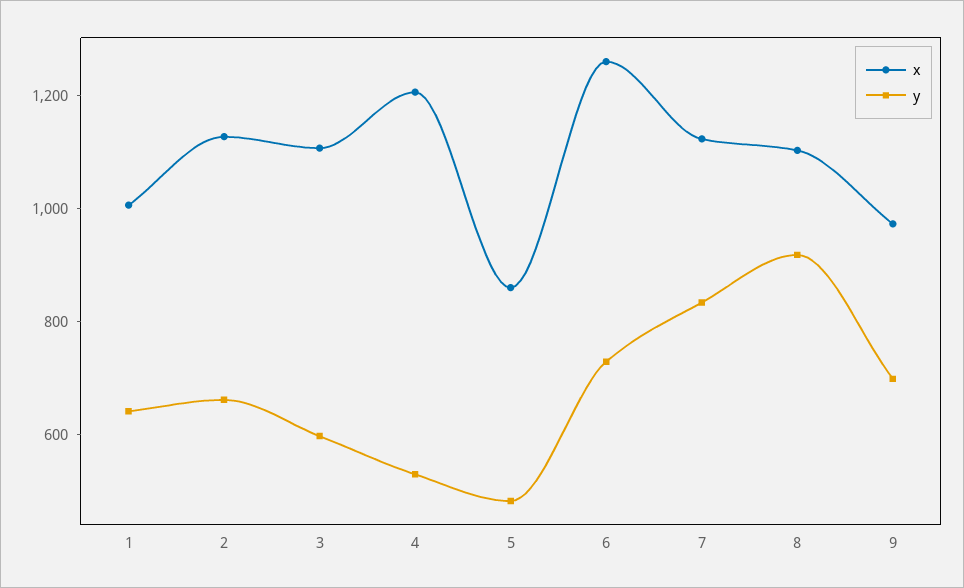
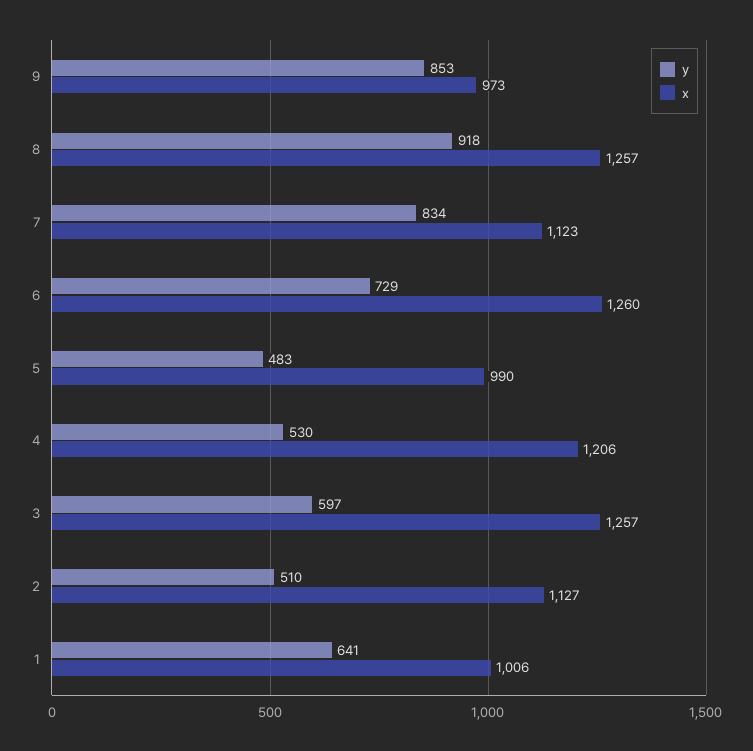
y, 2: 650 -> 510
x, 3: 1100 -> 1257
x, 5: 850 -> 990
x, 8: 1100 -> 1257
y, 9: 700 -> 853

